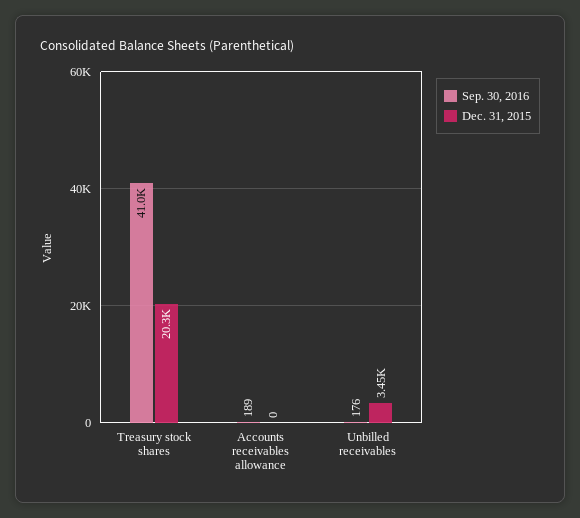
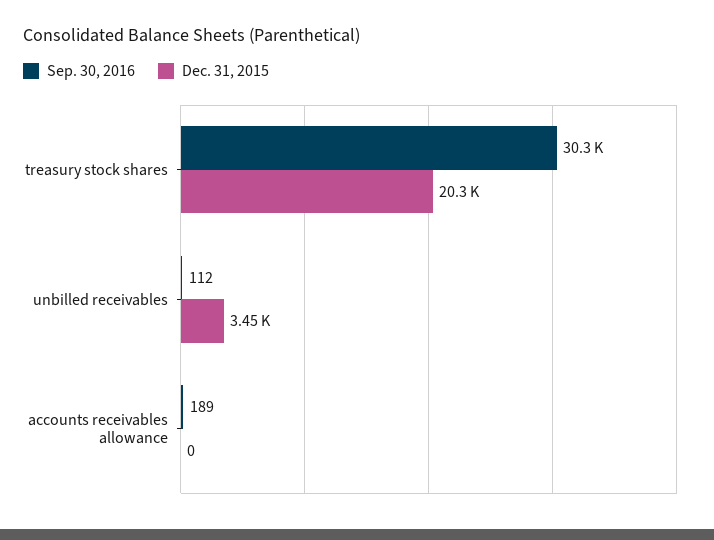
Sep. 30, 2016, Treasury stock shares: 41000 -> 30300
Sep. 30, 2016, Unbilled receivables: 176 -> 112

